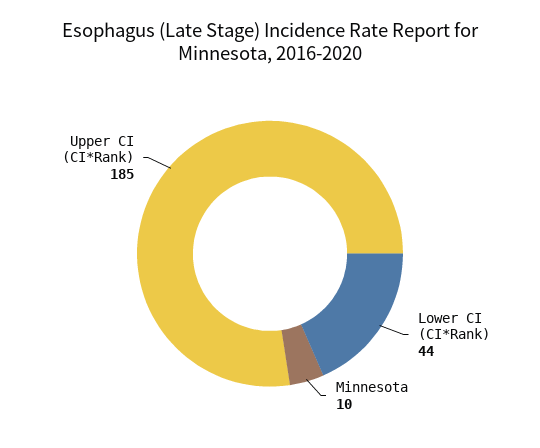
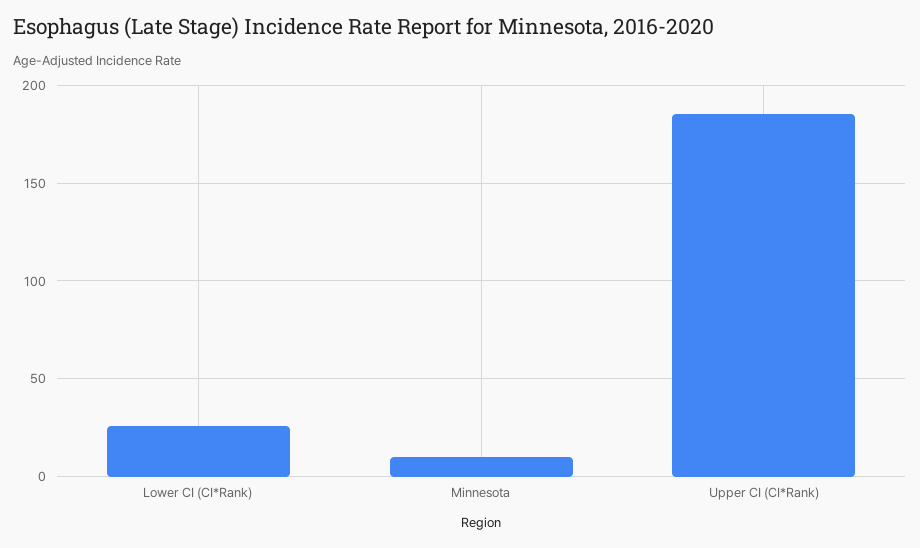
Lower CI (CI*Rank): 44 -> 25

